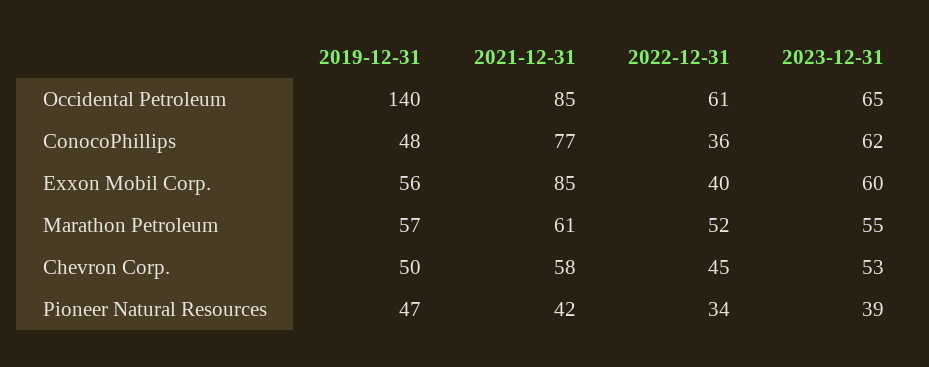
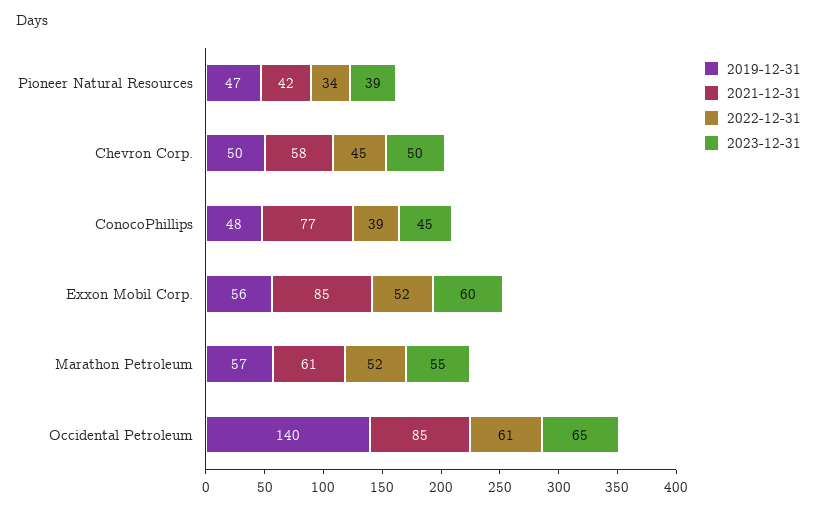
2022-12-31, ConocoPhillips: 36 -> 39
2023-12-31, ConocoPhillips: 62 -> 45
2022-12-31, Exxon Mobil Corp.: 40 -> 52
2023-12-31, Chevron Corp.: 53 -> 50

